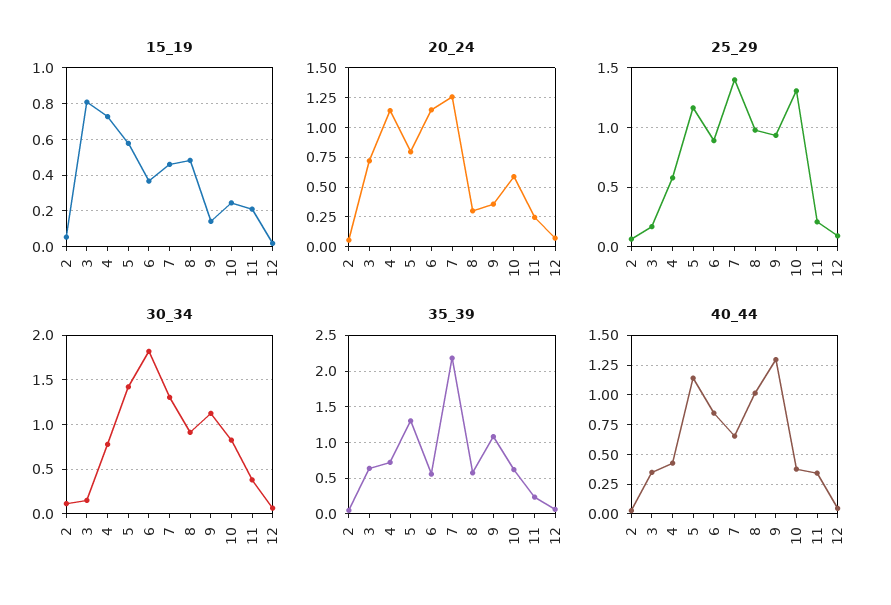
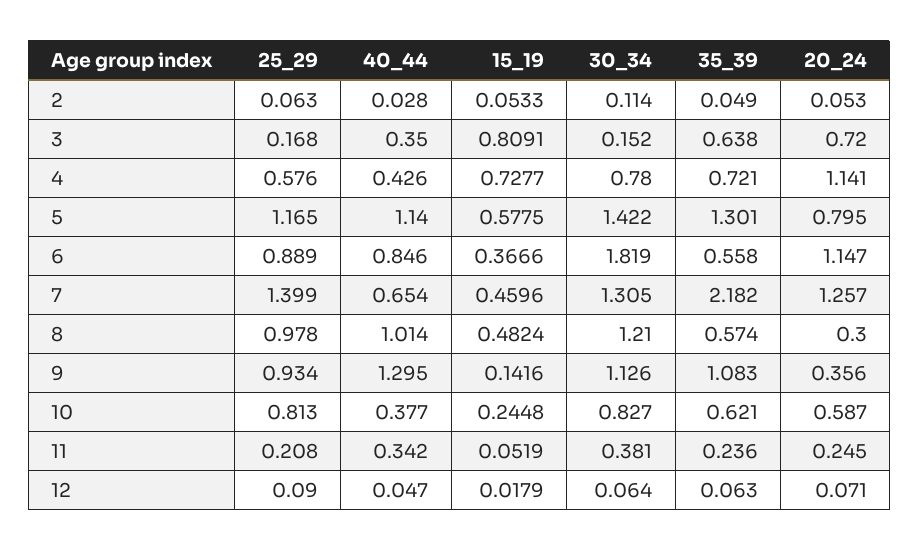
15_19, 11: 0.2 -> 0.0519
25_29, 10: 1.3 -> 0.813
30_34, 8: 0.9 -> 1.21

